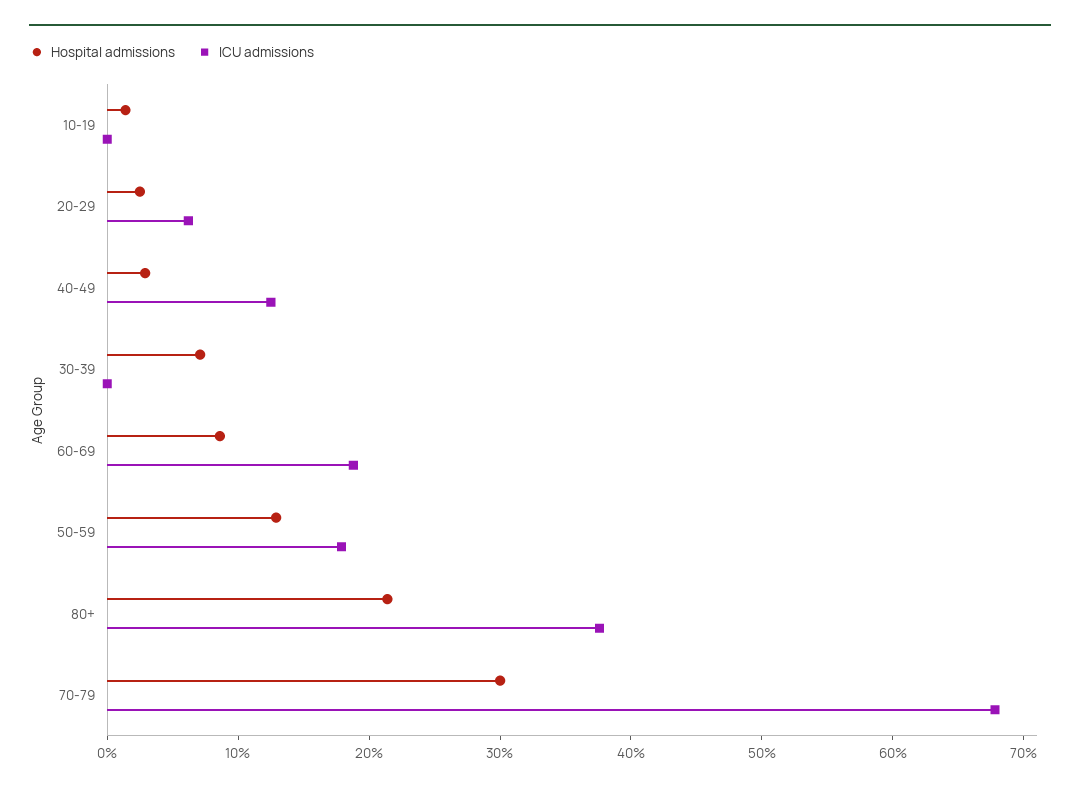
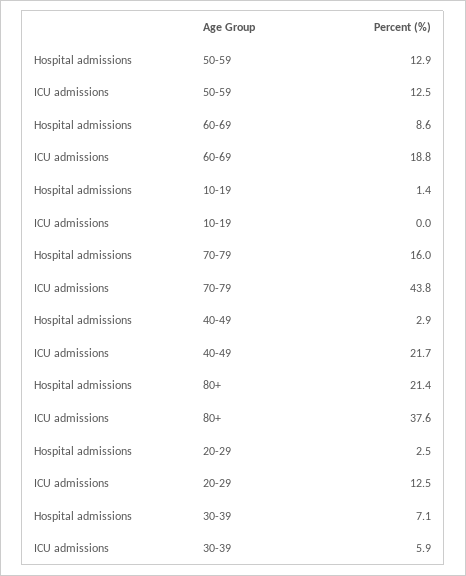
ICU admissions, 20-29: 6 -> 12.5
ICU admissions, 40-49: 12 -> 21.7
ICU admissions, 30-39: 0 -> 5.9
ICU admissions, 50-59: 18 -> 12.5
Hospital admissions, 70-79: 30 -> 16
ICU admissions, 70-79: 68 -> 43.8

